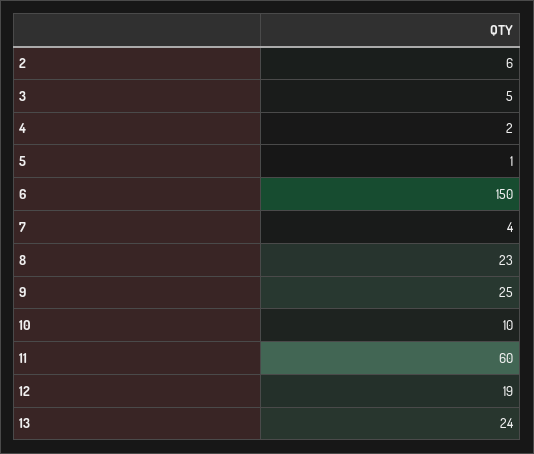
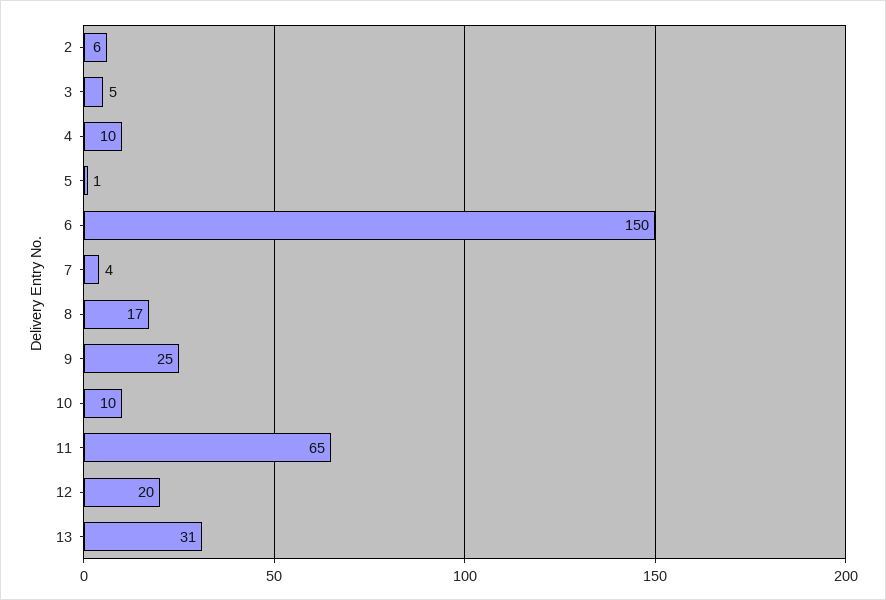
4: 2 -> 10
8: 23 -> 17
11: 60 -> 65
12: 19 -> 20
13: 24 -> 31

